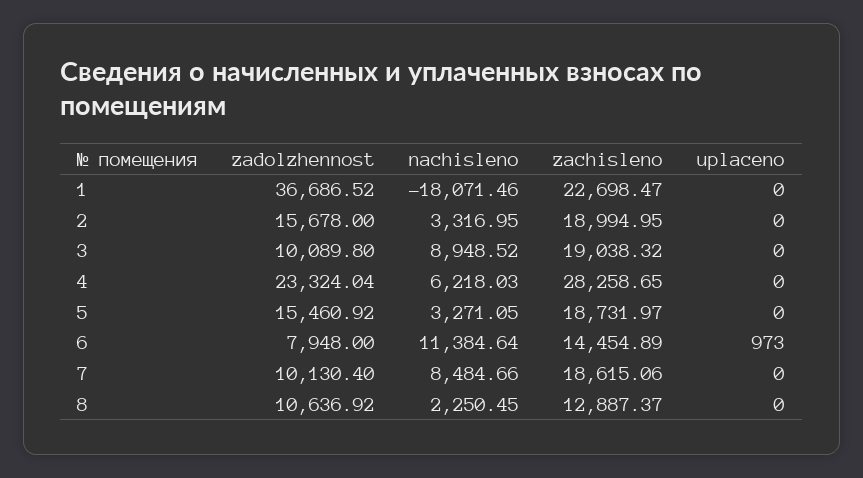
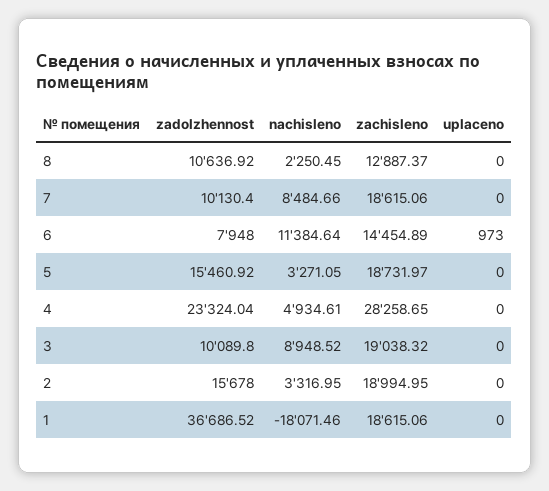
zachisleno, 1: 22698.47 -> 18615.06
nachisleno, 4: 6218.03 -> 4934.61

